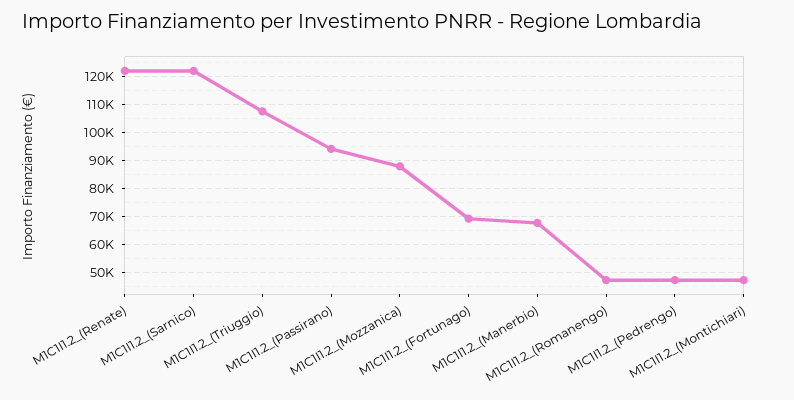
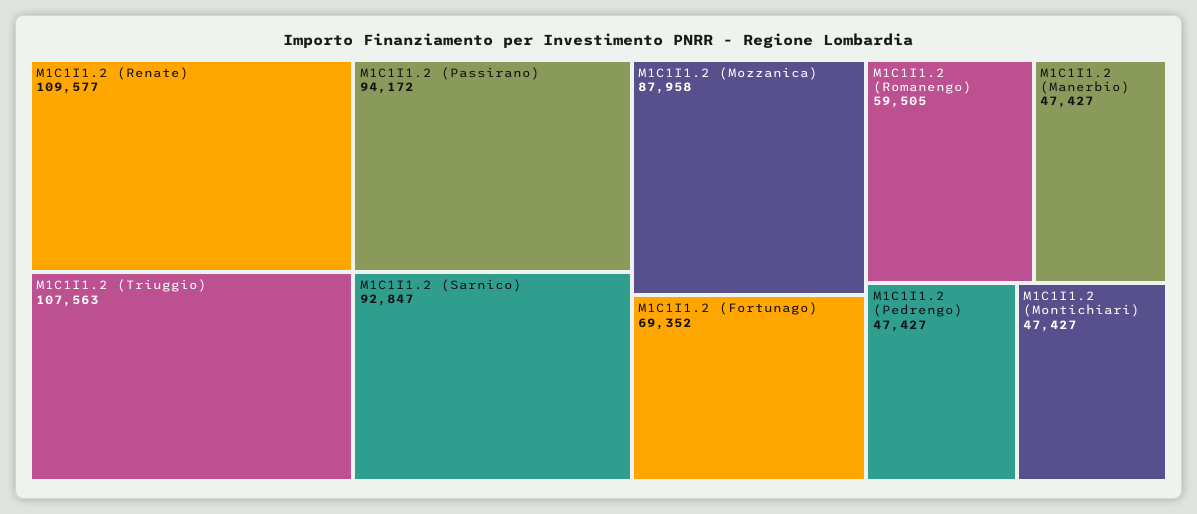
M1C1I1.2_(Renate): 122500 -> 109577
M1C1I1.2_(Sarnico): 122500 -> 92847
M1C1I1.2_(Manerbio): 67500 -> 47427
M1C1I1.2_(Romanengo): 47500 -> 59505

